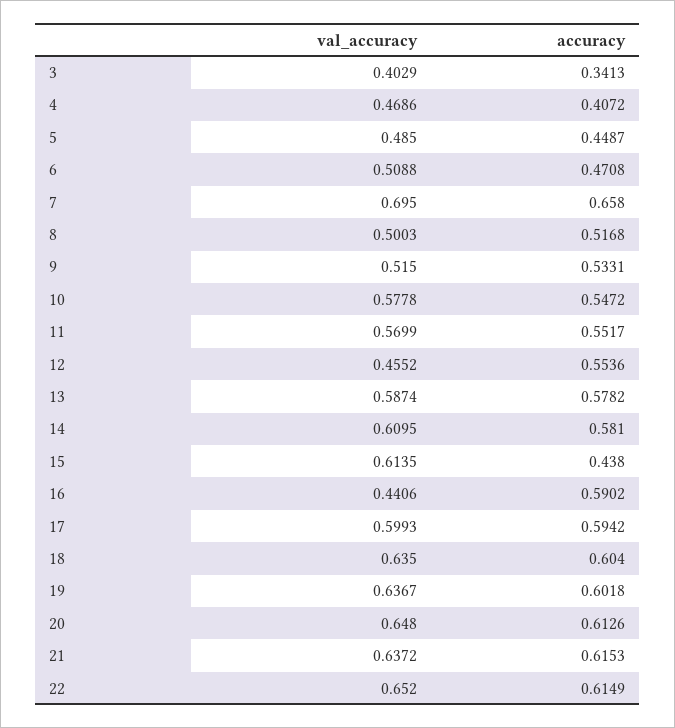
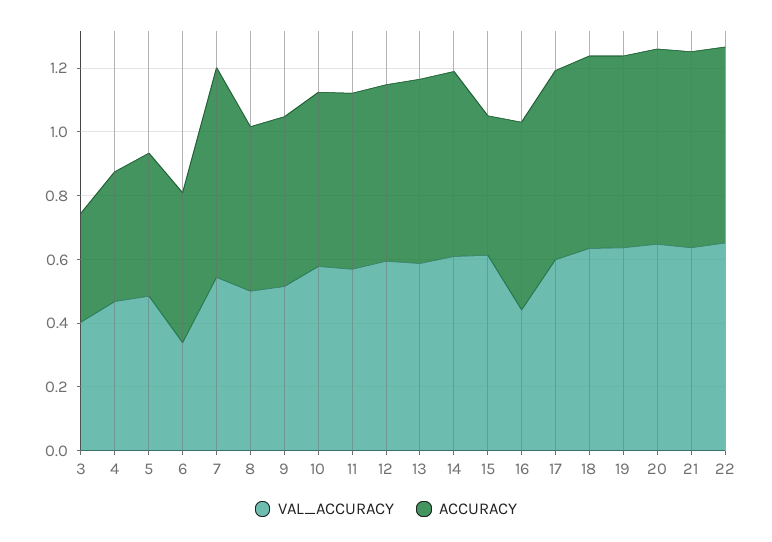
val_accuracy, 6: 0.5088 -> 0.35
val_accuracy, 7: 0.695 -> 0.55
val_accuracy, 12: 0.4552 -> 0.6

